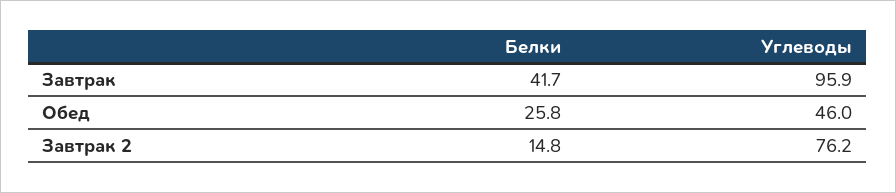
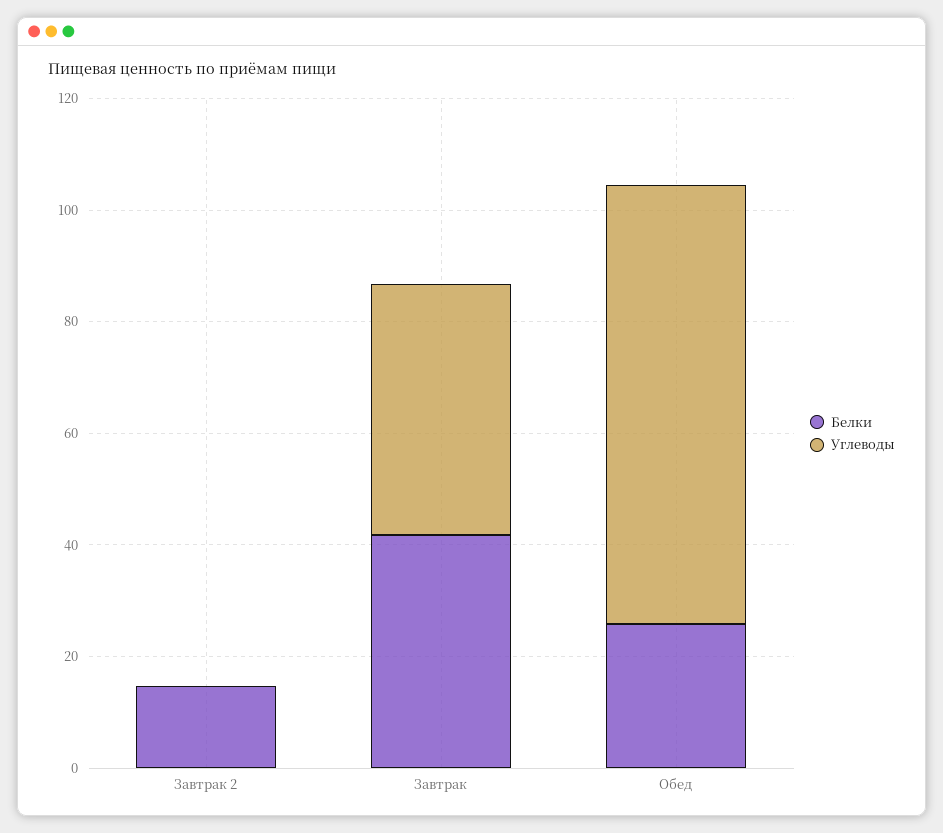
Углеводы, Завтрак: 95.9 -> 45
Углеводы, Обед: 46 -> 80
Углеводы, Завтрак 2: 76.2 -> 0

